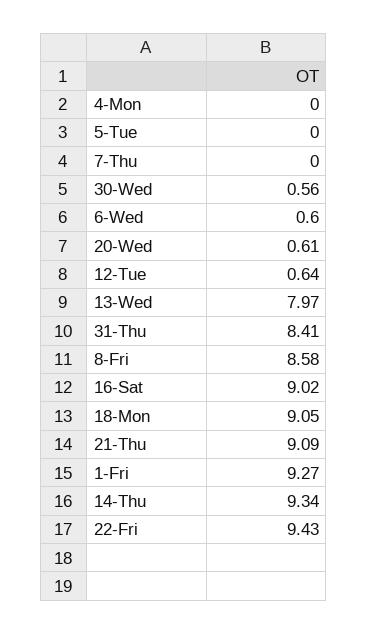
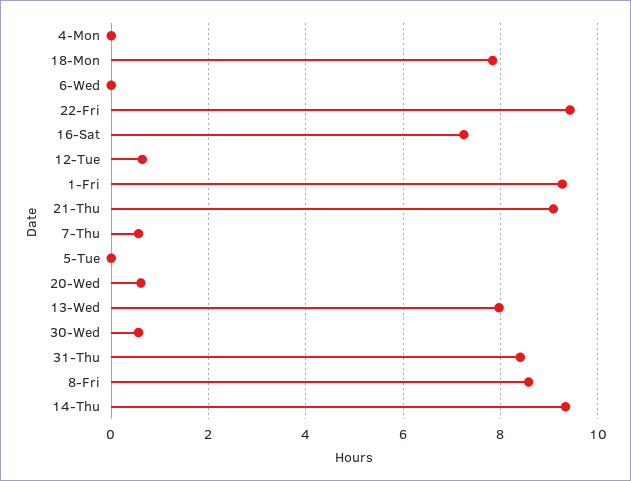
7-Thu: 0 -> 0.6
6-Wed: 0.6 -> 0
16-Sat: 9.02 -> 7.2
18-Mon: 9.05 -> 7.8

